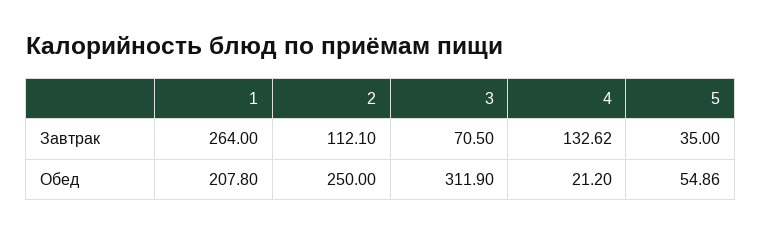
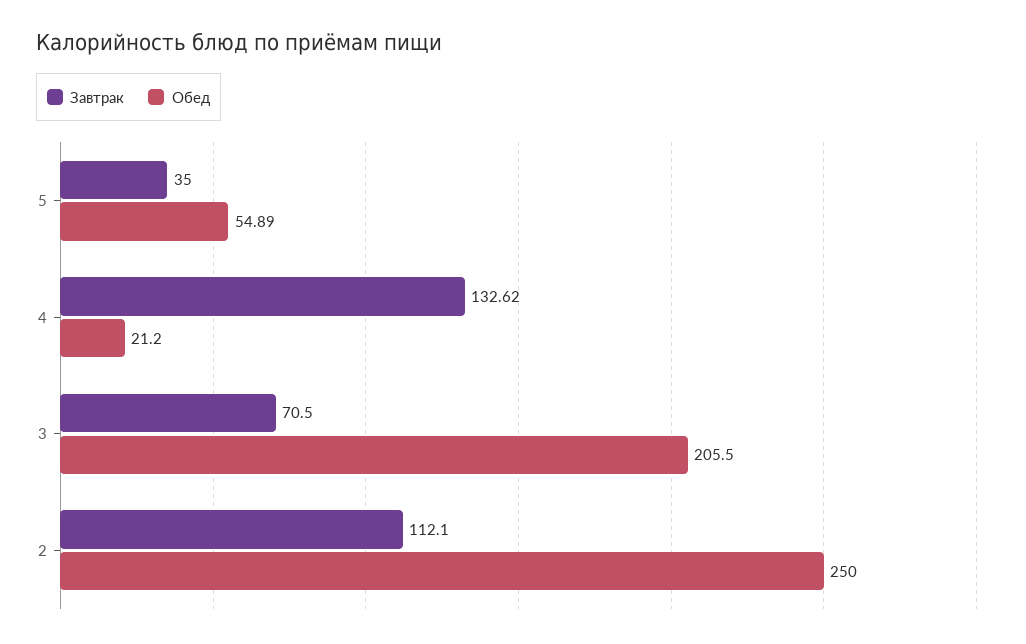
Завтрак, 1: 264 -> none
Обед, 1: 207.8 -> none
Обед, 3: 311.9 -> 205.5
Обед, 5: 54.86 -> 54.89

